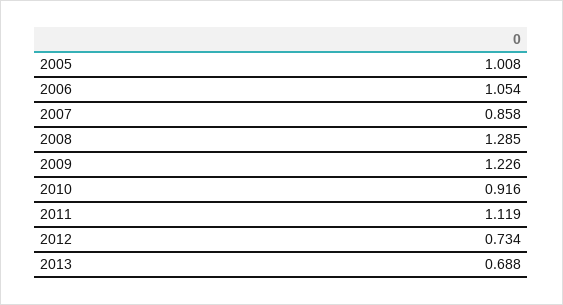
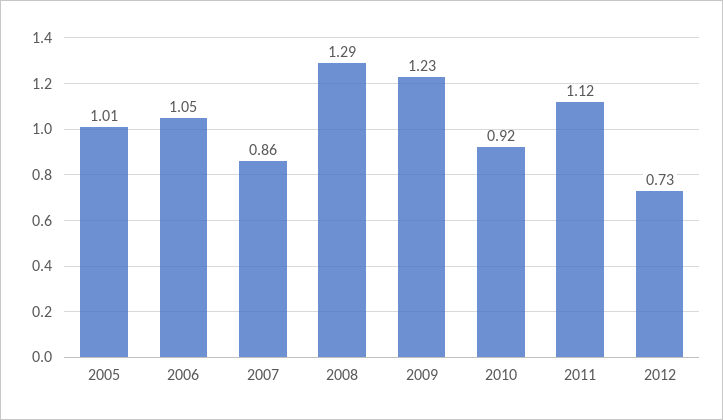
2013: 0.688 -> none

